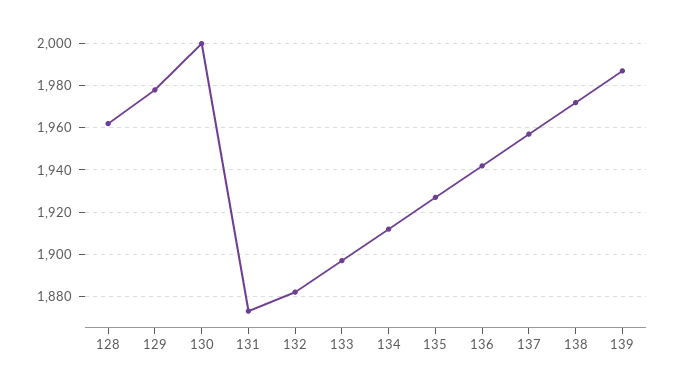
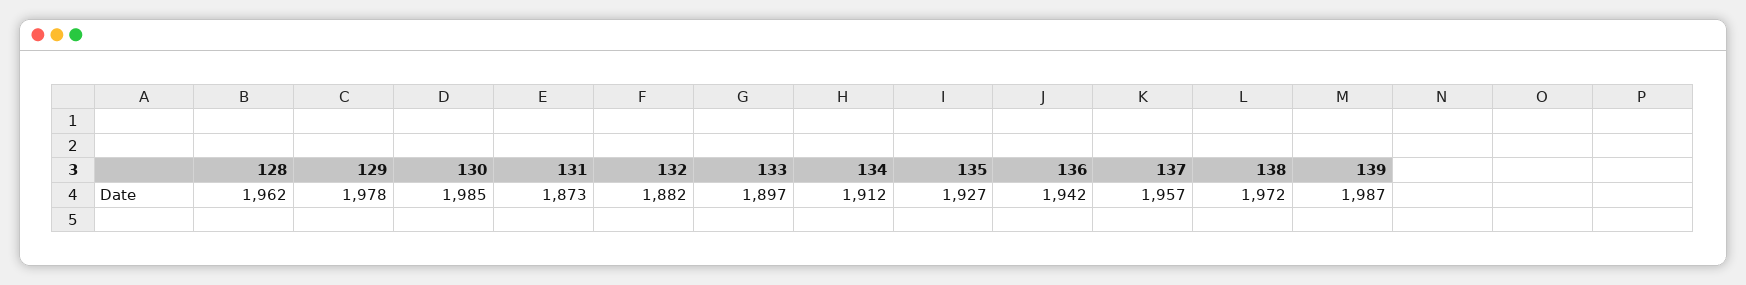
130: 2000 -> 1985

